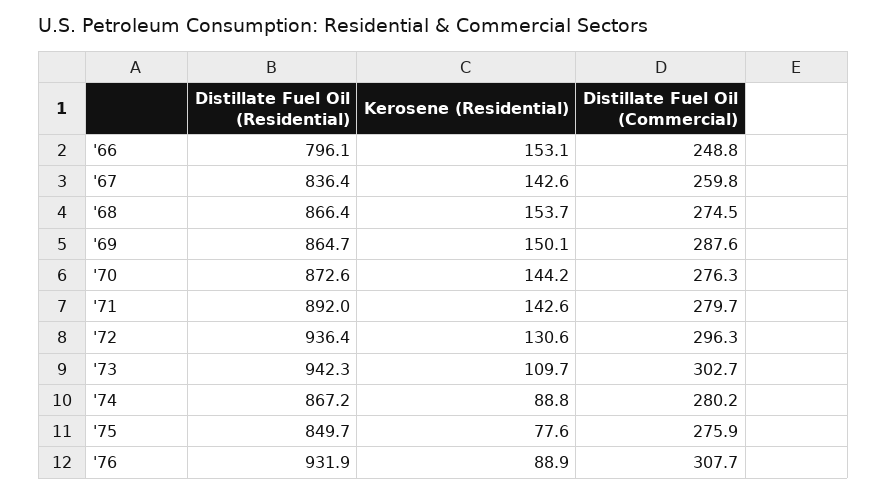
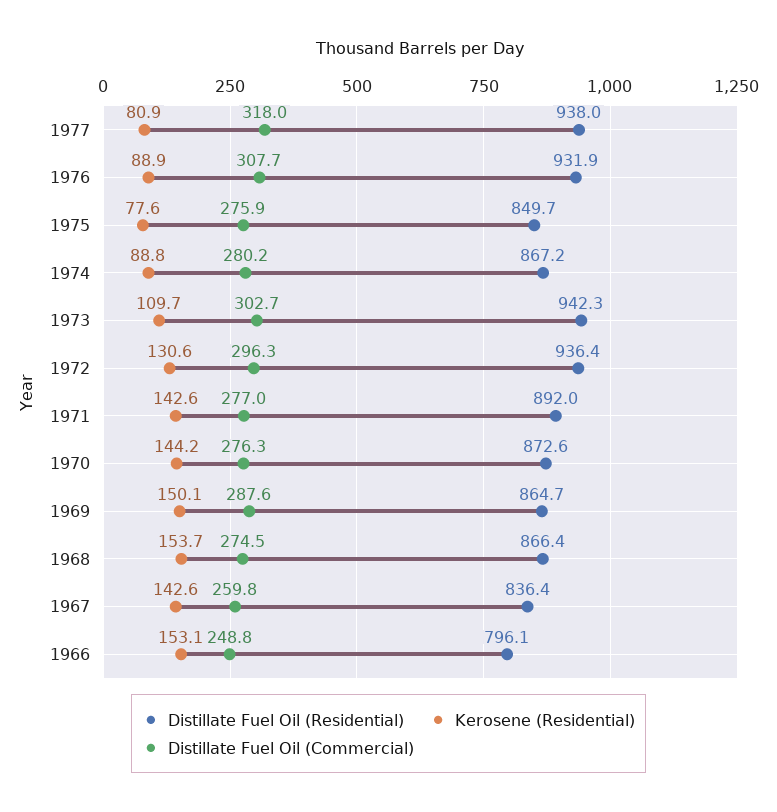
Distillate Fuel Oil (Commercial), '71: 279.7 -> 277
Distillate Fuel Oil (Residential), 1977: none -> 938
Kerosene (Residential), 1977: none -> 80.9
Distillate Fuel Oil (Commercial), 1977: none -> 318

